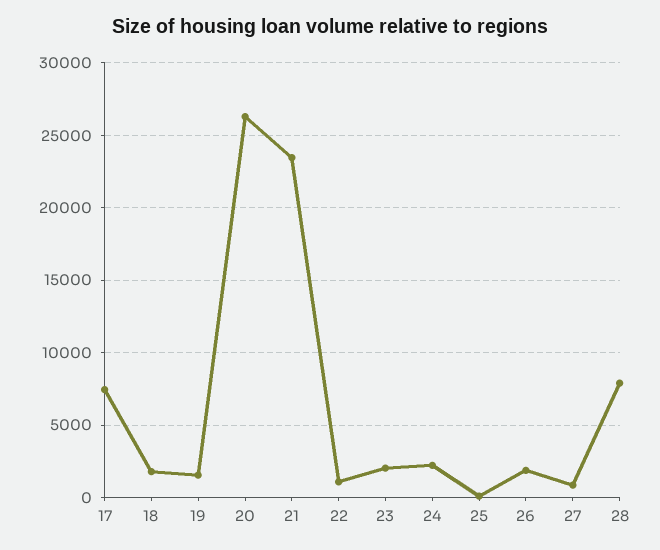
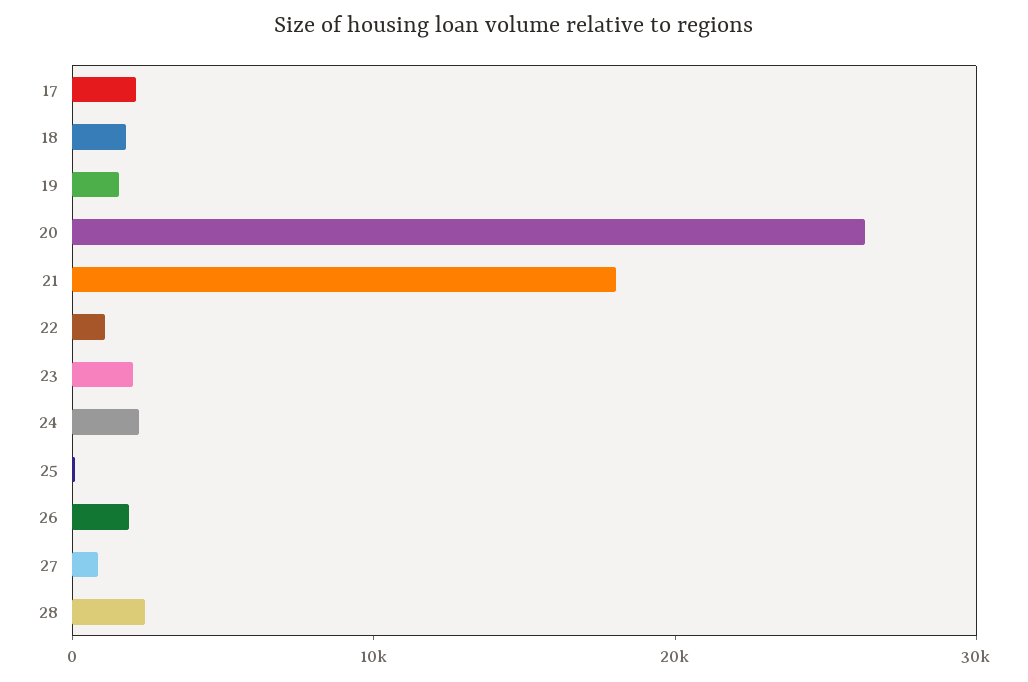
17: 7500 -> 2000
21: 23500 -> 18000
28: 8000 -> 2000

